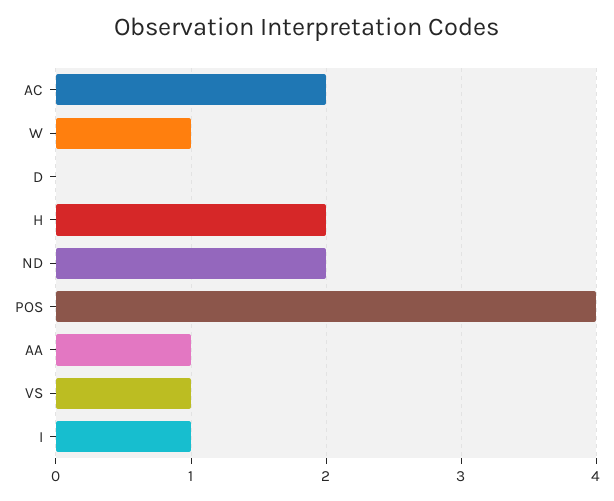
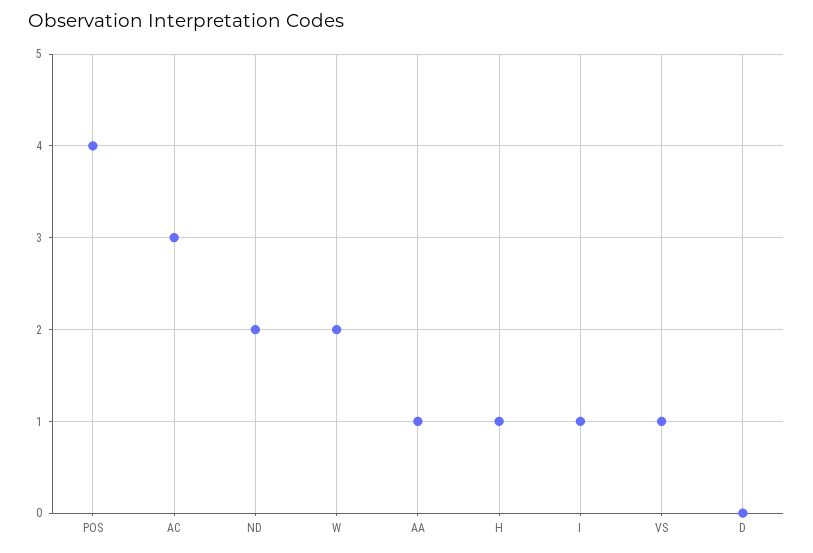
AC: 2 -> 3
W: 1 -> 2
H: 2 -> 1

